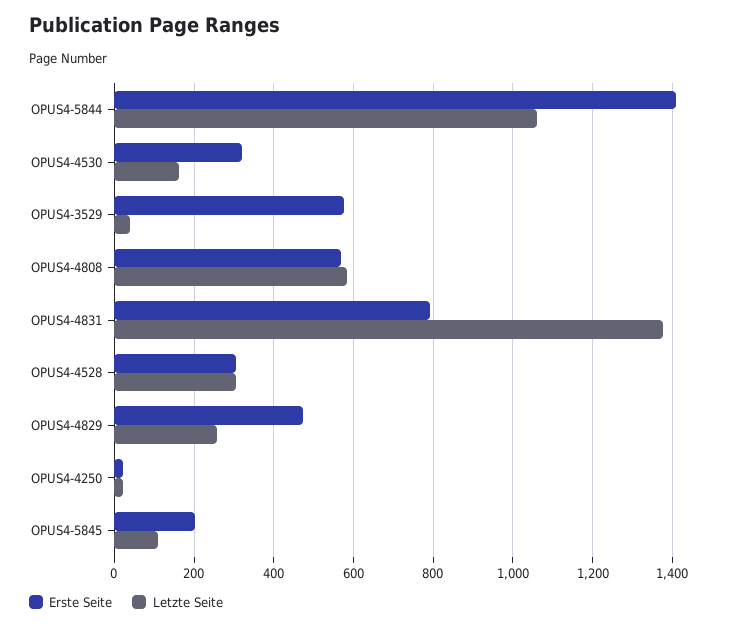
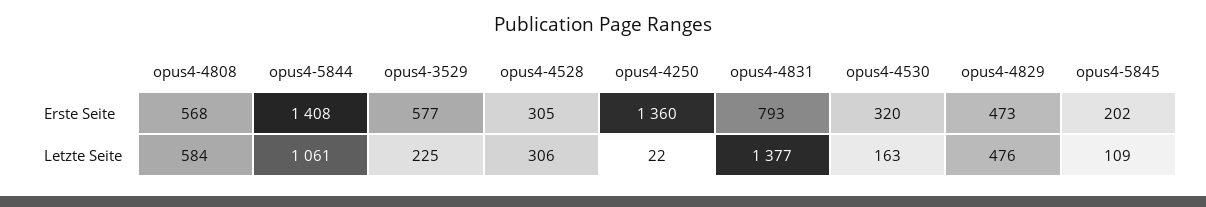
Letzte Seite, OPUS4-3529: 40 -> 225
Letzte Seite, OPUS4-4829: 260 -> 476
Erste Seite, OPUS4-4250: 20 -> 1360

